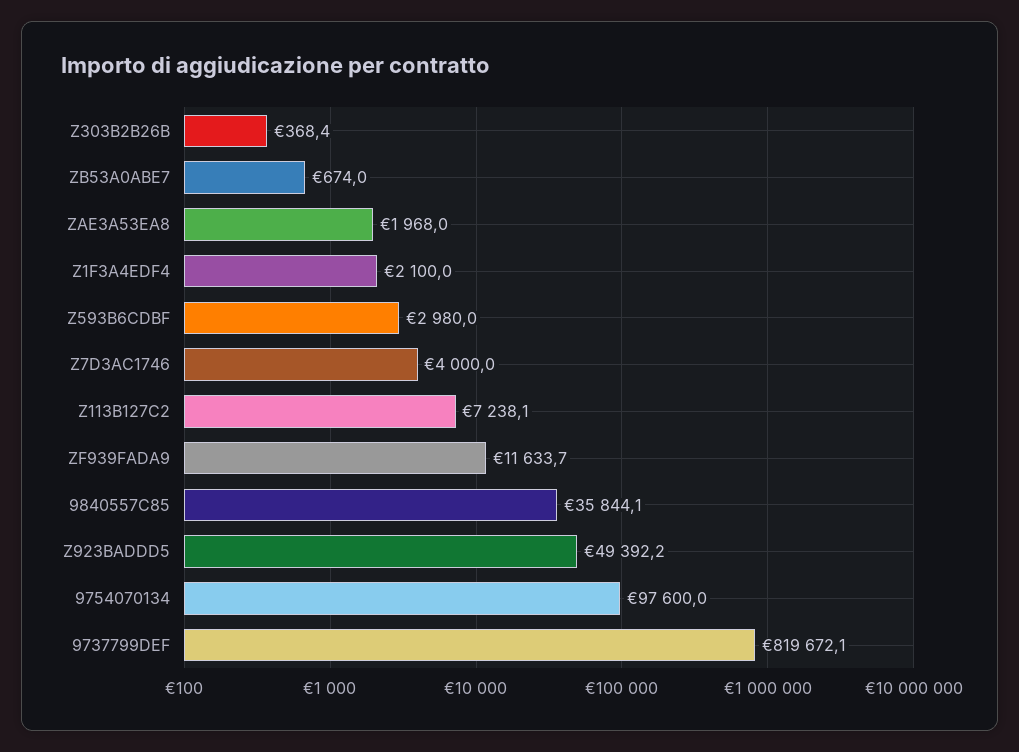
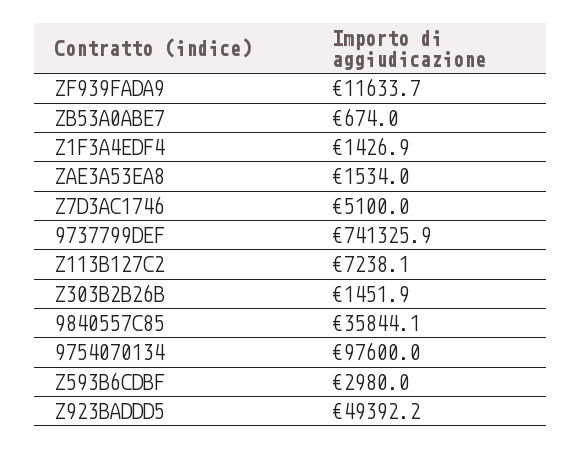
Z303B2B26B: 368.4 -> 1451.9
ZAE3A53EA8: 1968 -> 1534
Z1F3A4EDF4: 2100 -> 1426.9
Z7D3AC1746: 4000 -> 5100
9737799DEF: 819672.1 -> 741325.9

